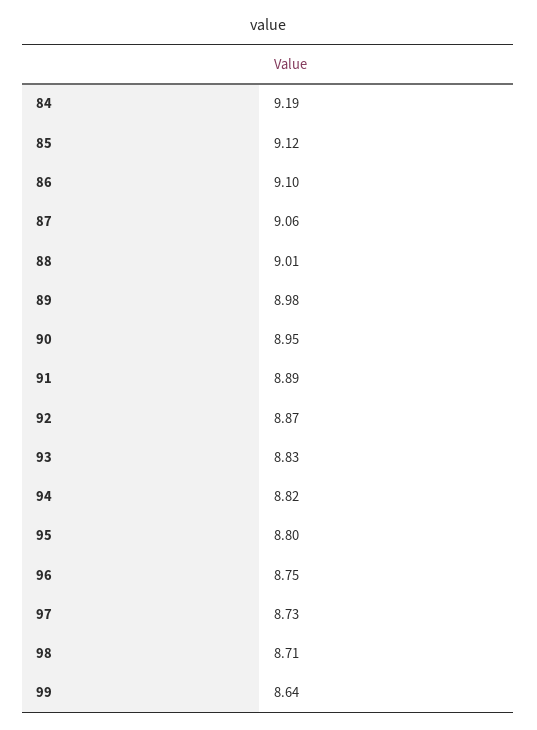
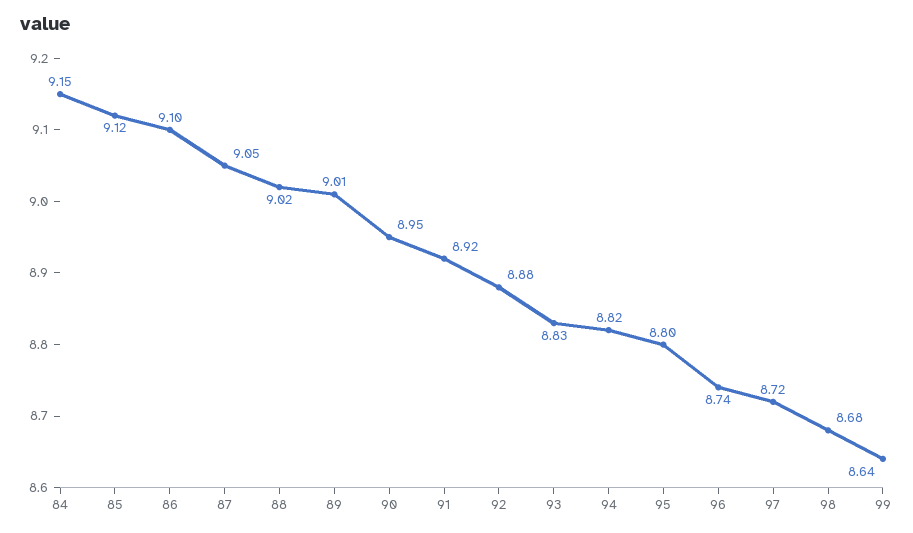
84: 9.19 -> 9.15
87: 9.06 -> 9.05
88: 9.01 -> 9.02
89: 8.98 -> 9.01
91: 8.89 -> 8.92
92: 8.87 -> 8.88
96: 8.75 -> 8.74
97: 8.73 -> 8.72
98: 8.71 -> 8.68

